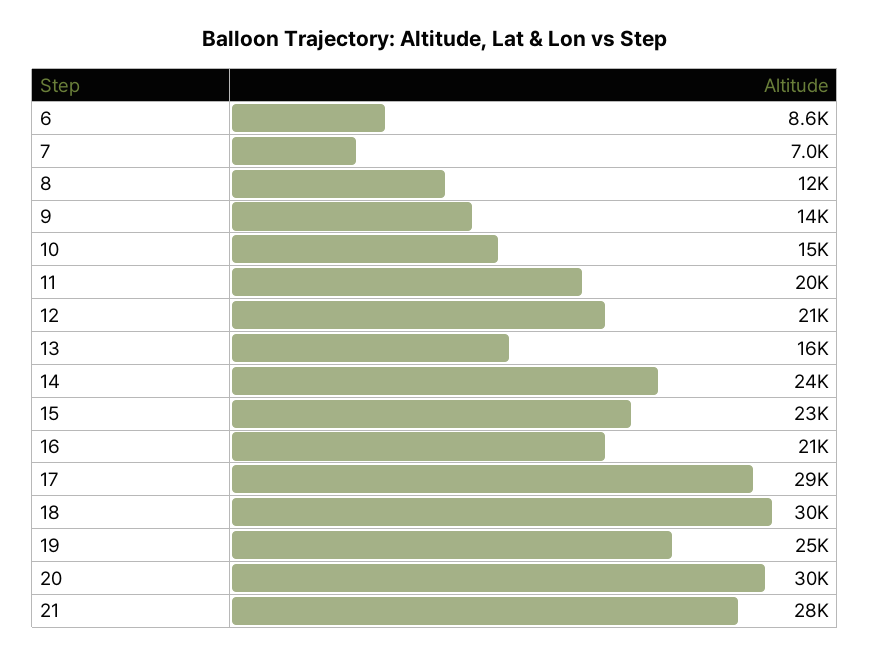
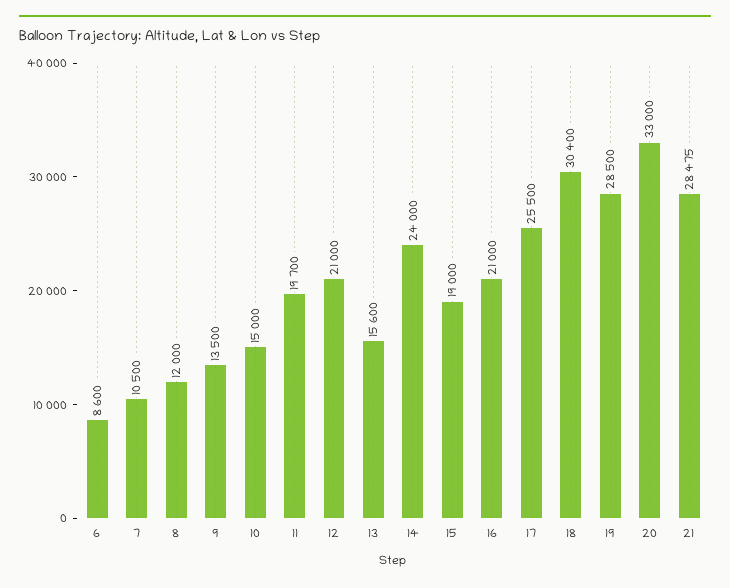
7: 7000 -> 10500
15: 23000 -> 19000
17: 29000 -> 25500
19: 25000 -> 28500
20: 30000 -> 33000

